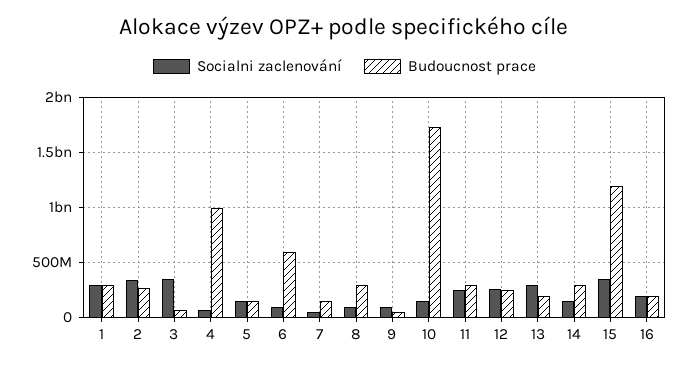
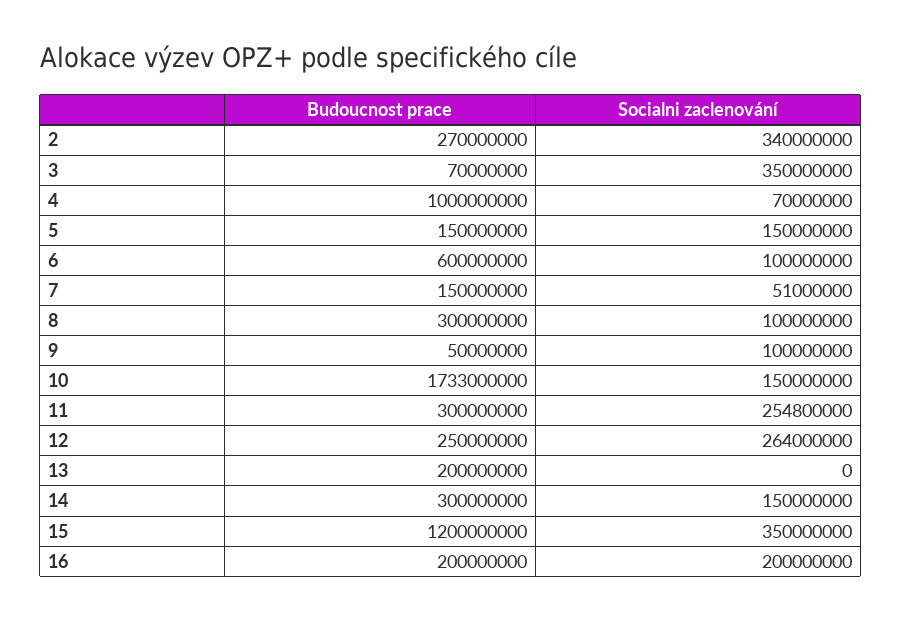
Socialni zaclenování, 1: 300000000 -> none
Budoucnost prace, 1: 300000000 -> none
Socialni zaclenování, 13: 300000000 -> 0

